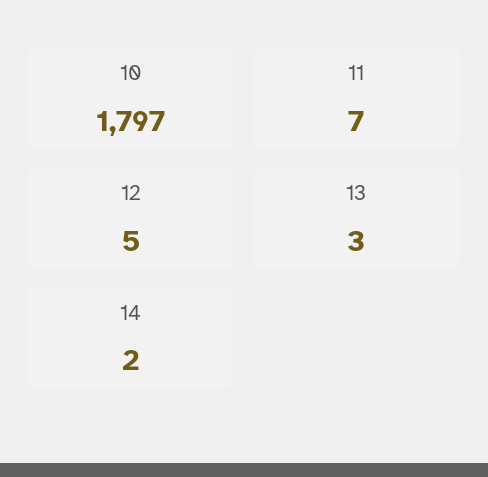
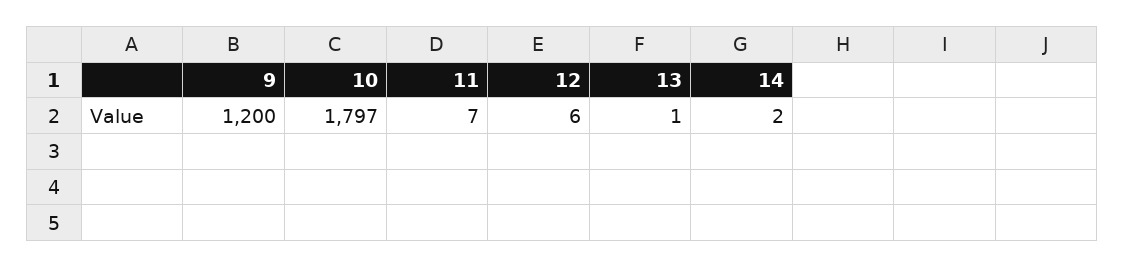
12: 5 -> 6
13: 3 -> 1
9: none -> 1200

